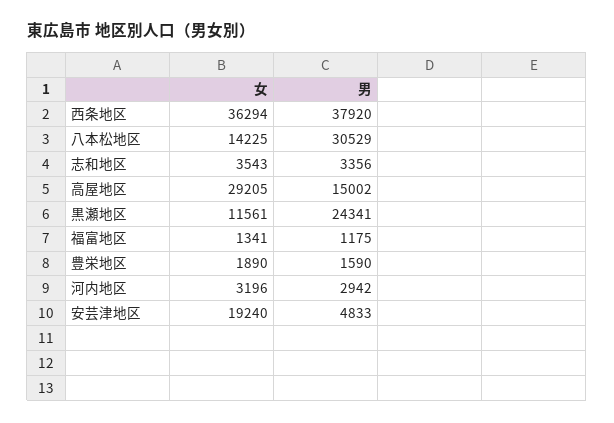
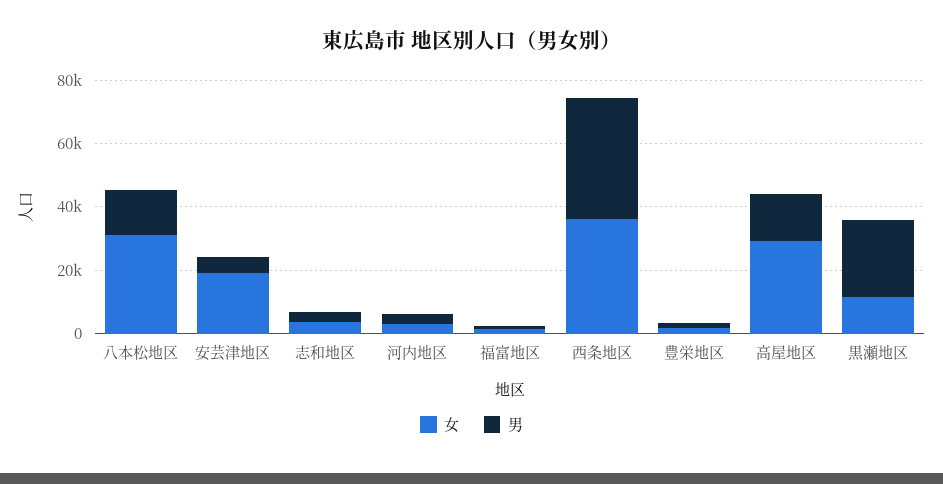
女, 八本松地区: 14225 -> 30000
男, 八本松地区: 30529 -> 15000

